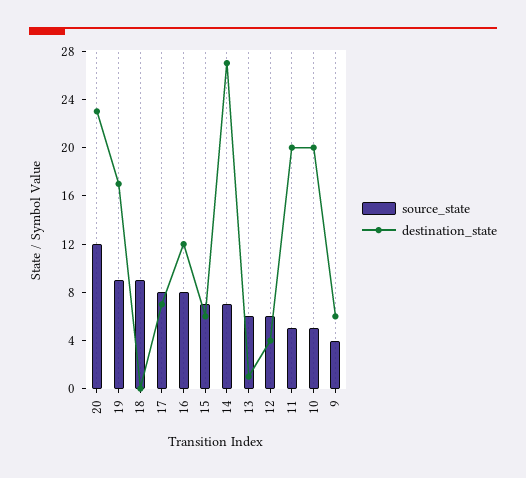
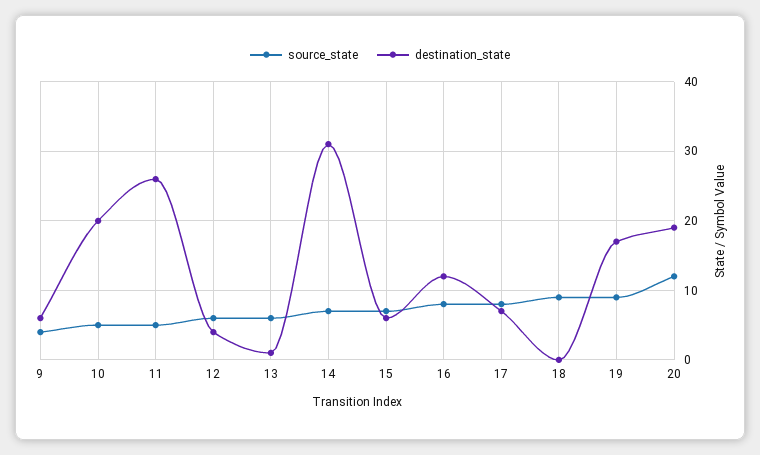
destination_state, 20: 23 -> 19
destination_state, 14: 27 -> 31
destination_state, 11: 20 -> 26

